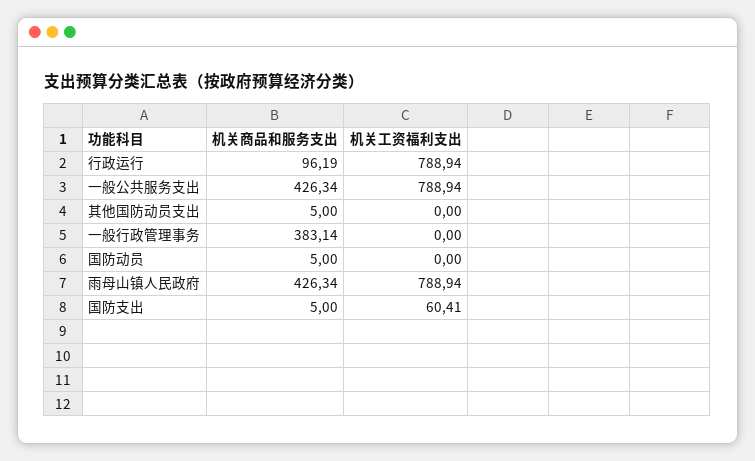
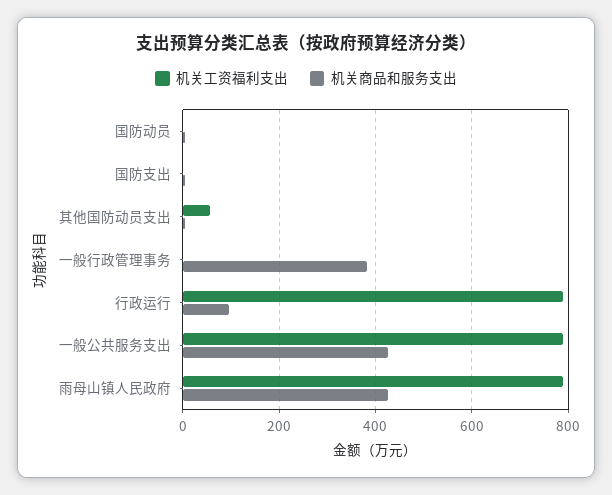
机关工资福利支出, 其他国防动员支出: 0 -> 60
机关工资福利支出, 国防支出: 60.41 -> 0

